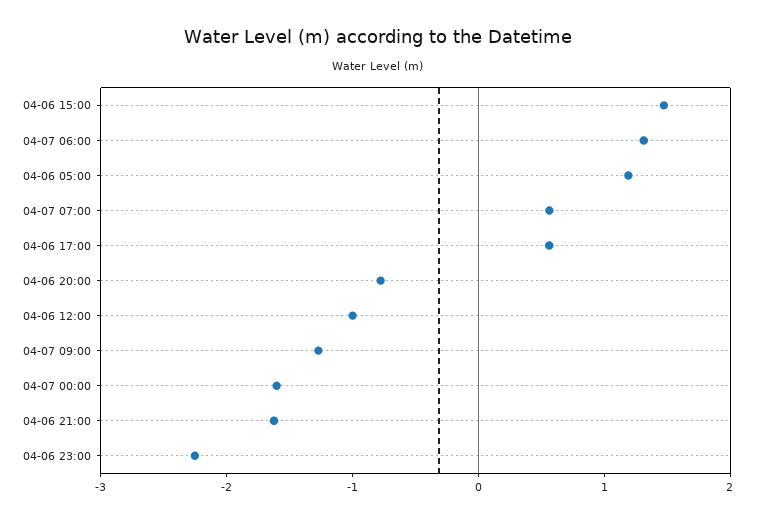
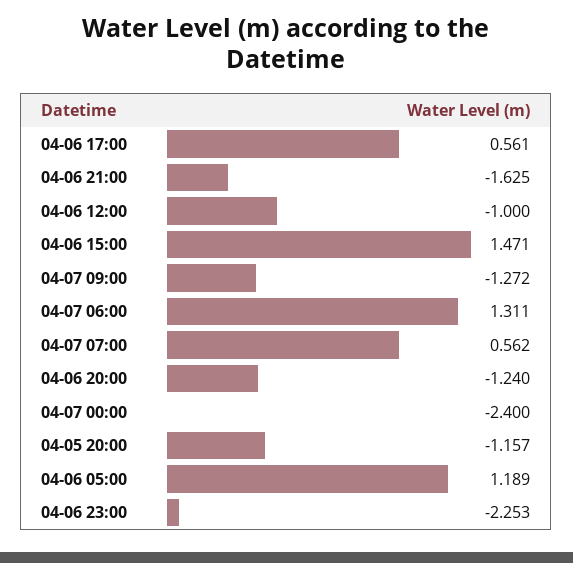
04-06 20:00: -0.8 -> -1.24
04-07 00:00: -1.6 -> -2.4
04-05 20:00: none -> -1.157

